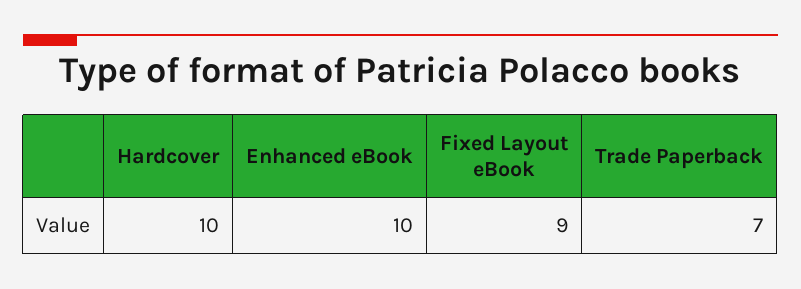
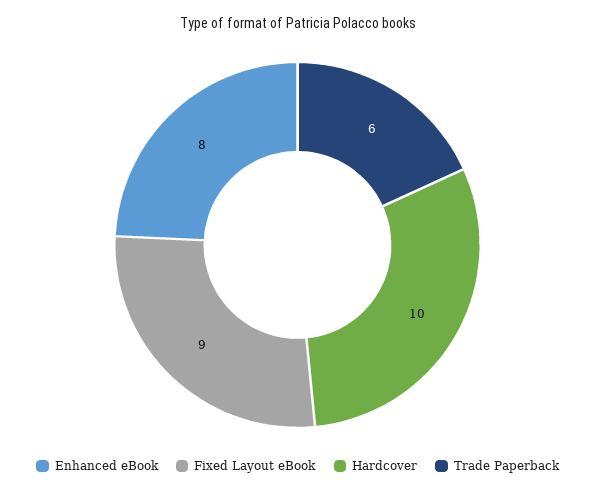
Enhanced eBook: 10 -> 8
Trade Paperback: 7 -> 6

